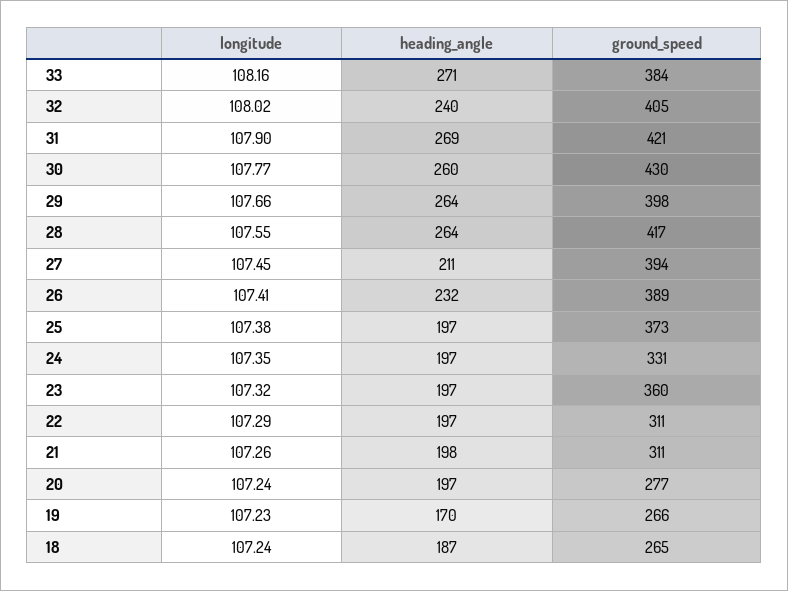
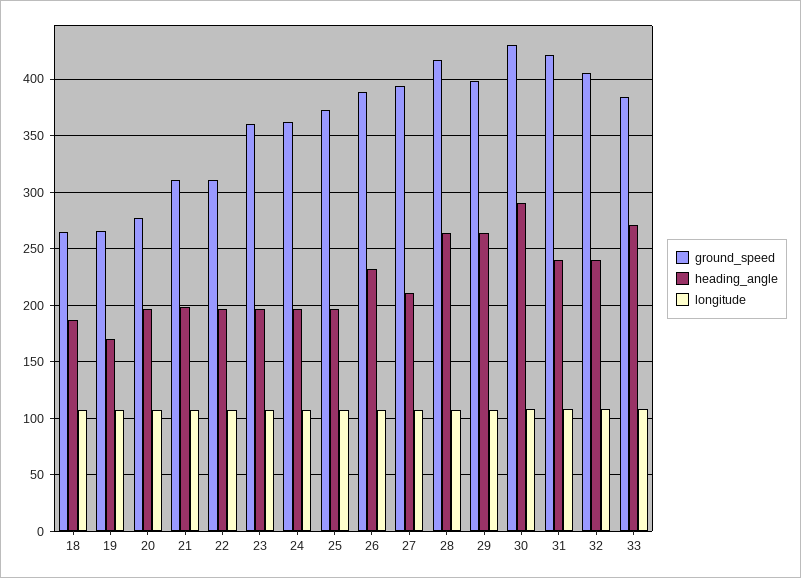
heading_angle, 31: 269 -> 240
heading_angle, 30: 260 -> 290
ground_speed, 24: 331 -> 360

